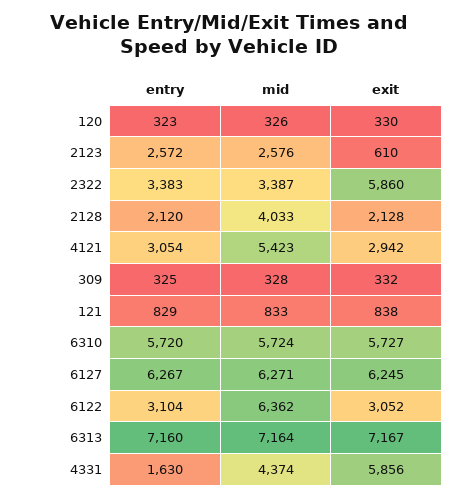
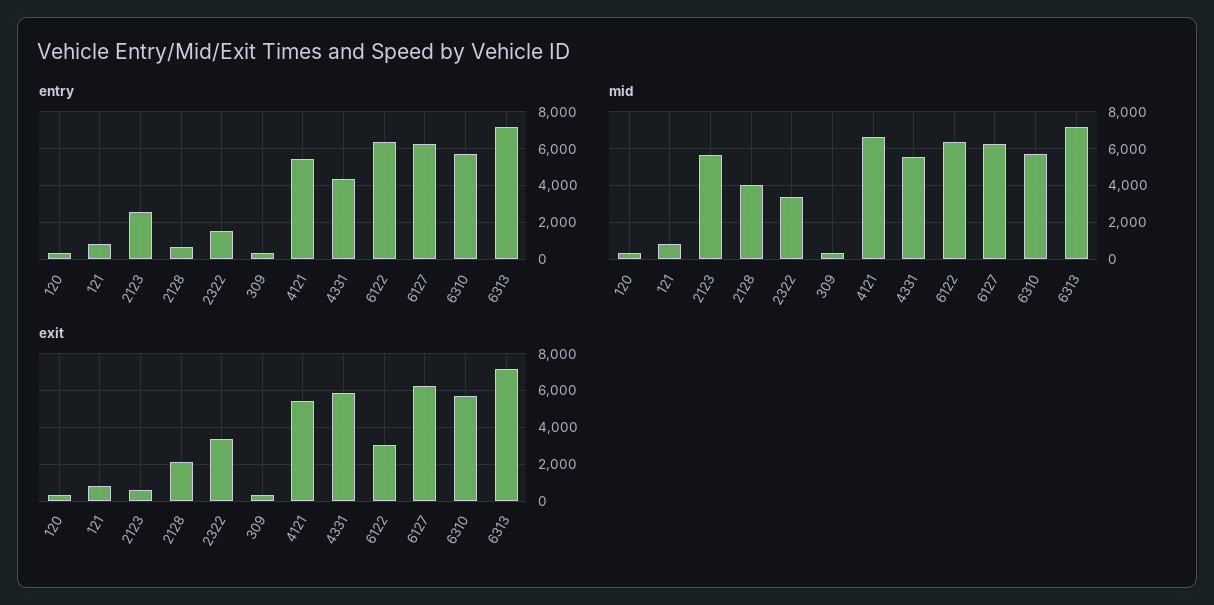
mid, 2123: 2576 -> 5500
entry, 2322: 3383 -> 1500
exit, 2322: 5860 -> 3500
entry, 2128: 2120 -> 500
entry, 4121: 3054 -> 5500
mid, 4121: 5423 -> 6500
exit, 4121: 2942 -> 5500
entry, 6122: 3104 -> 6500
entry, 4331: 1630 -> 4500
mid, 4331: 4374 -> 5500

